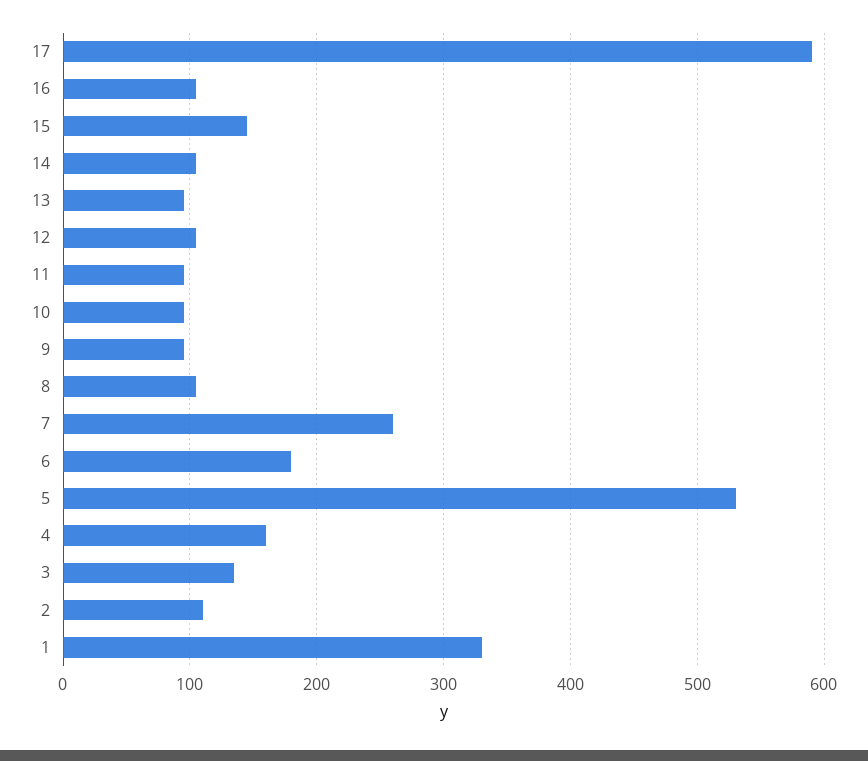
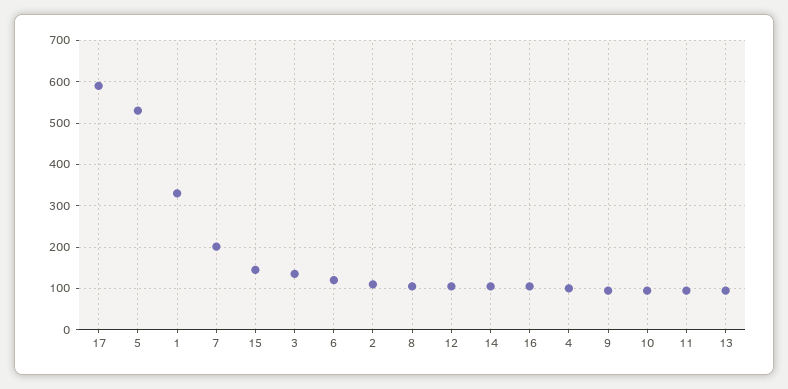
7: 260 -> 200
6: 180 -> 120
4: 160 -> 100

